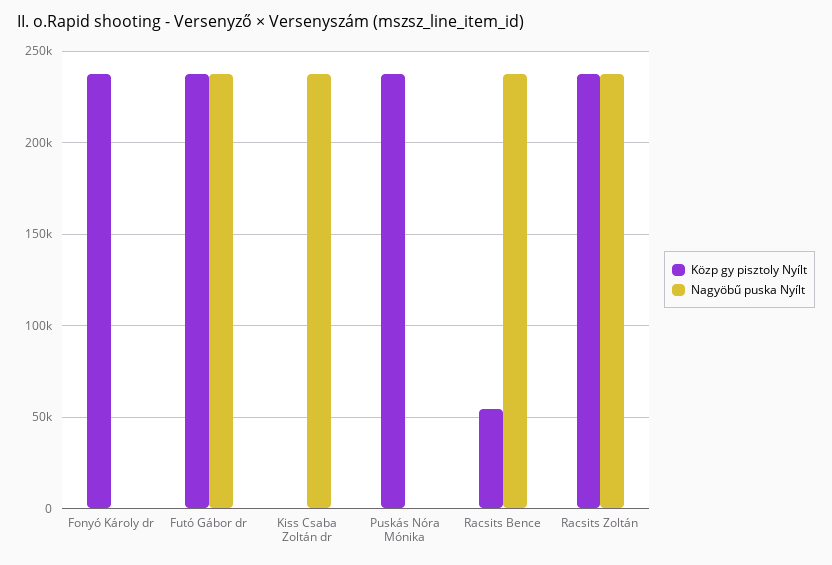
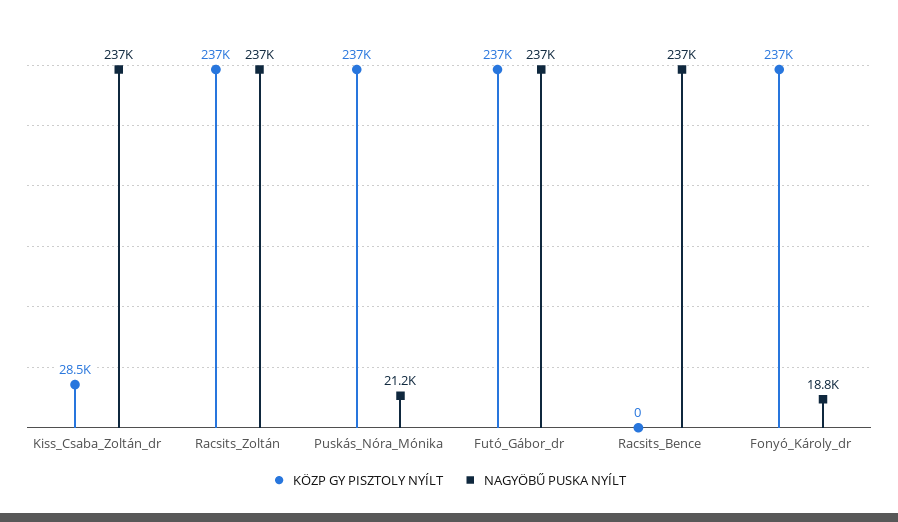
Nagyöbű puska Nyílt, Fonyó Károly dr: 0 -> 18800
Közp gy pisztoly Nyílt, Kiss Csaba Zoltán dr: 0 -> 28500
Nagyöbű puska Nyílt, Puskás Nóra Mónika: 0 -> 21200
Közp gy pisztoly Nyílt, Racsits Bence: 55000 -> 0

